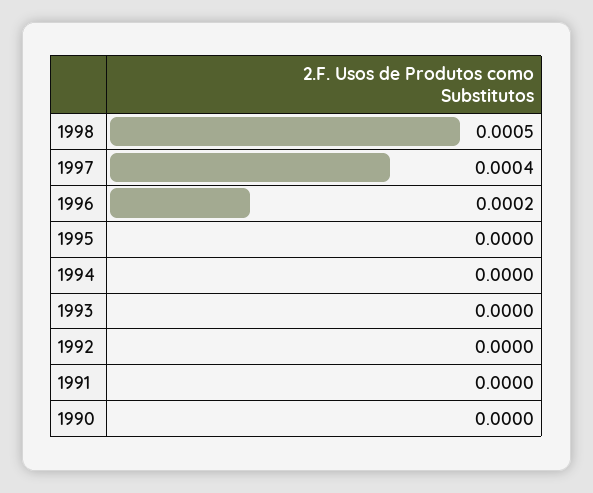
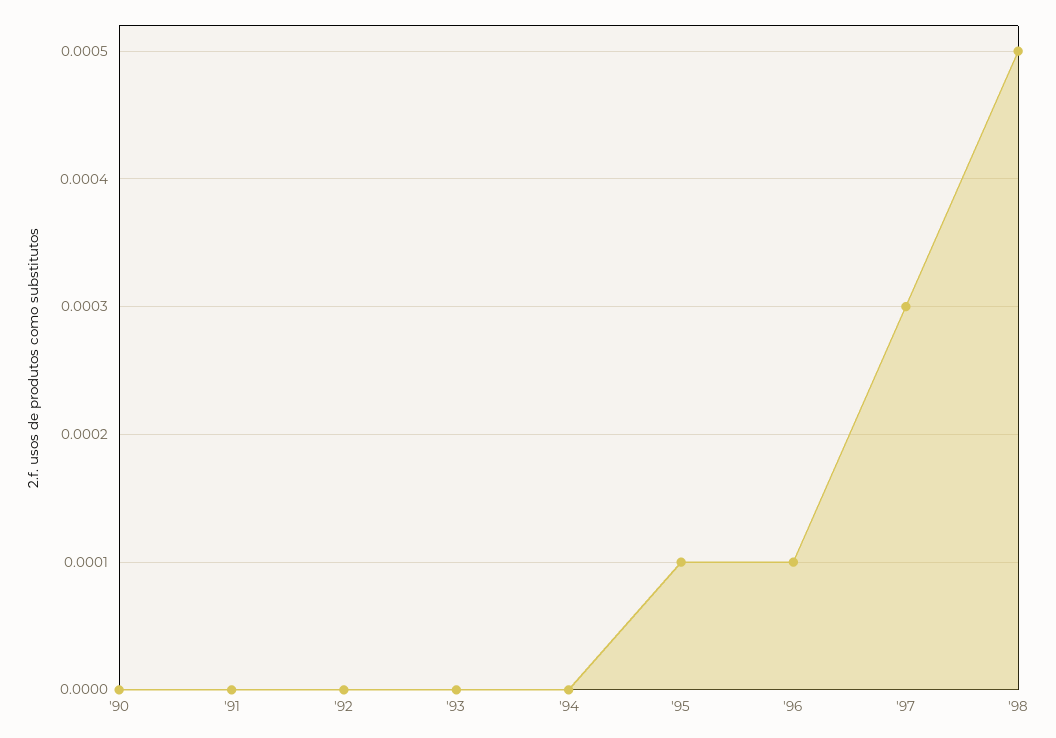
1997: 0.0004 -> 0.0003
1996: 0.0002 -> 0.0001
1995: 0 -> 0.0001

